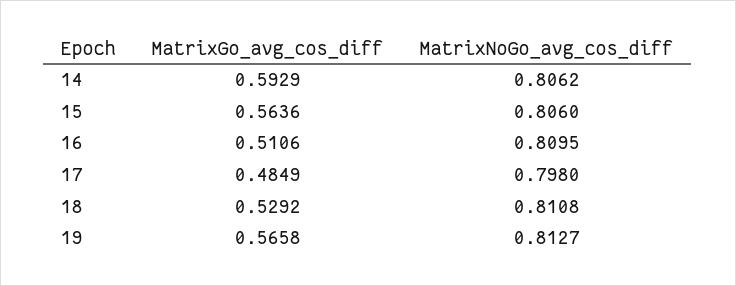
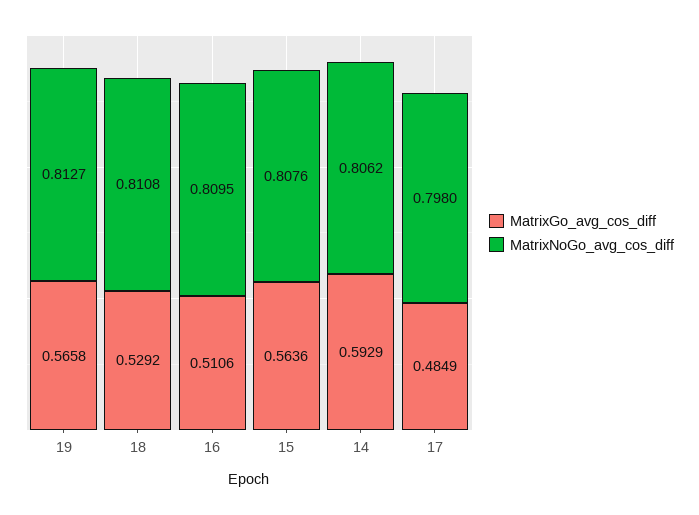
MatrixNoGo_avg_cos_diff, 15: 0.806 -> 0.8076

